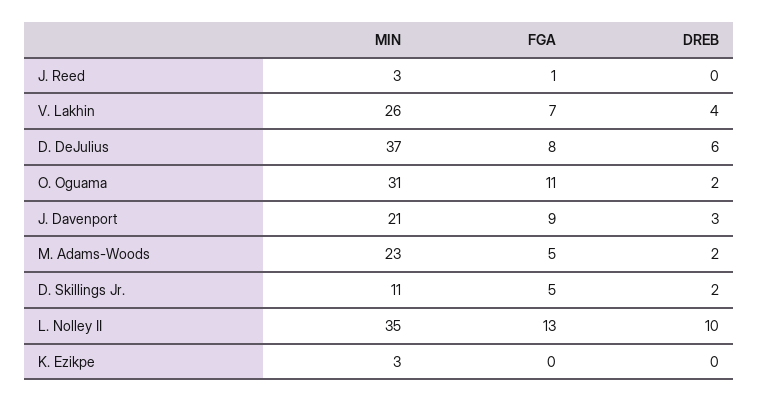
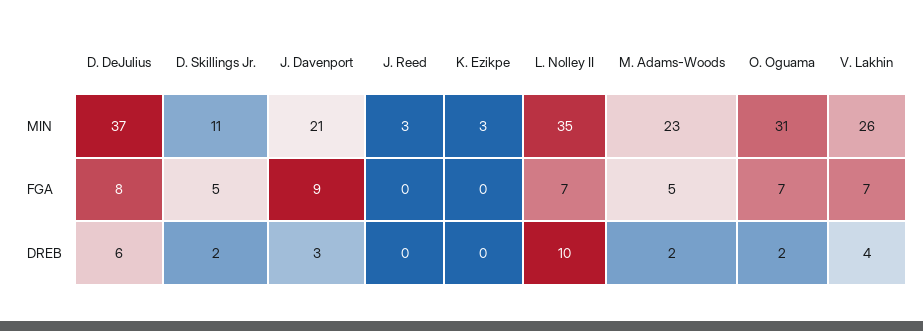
FGA, J. Reed: 1 -> 0
FGA, O. Oguama: 11 -> 7
FGA, L. Nolley II: 13 -> 7

